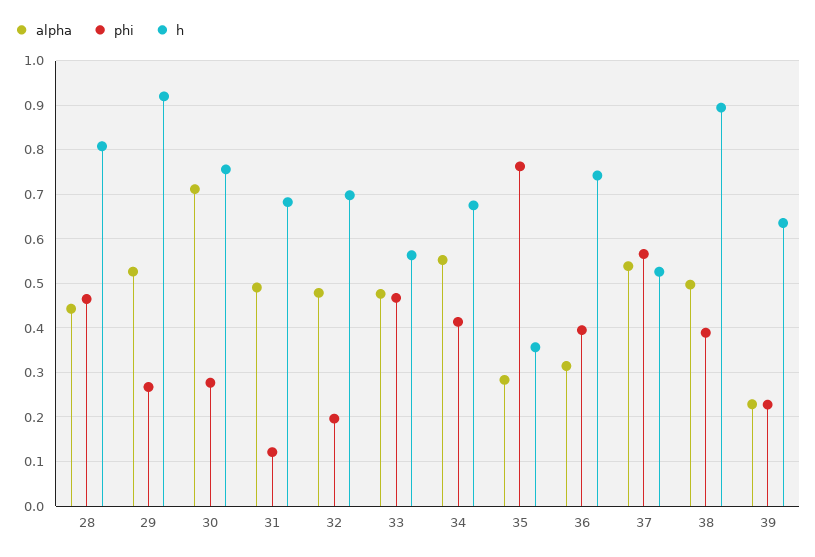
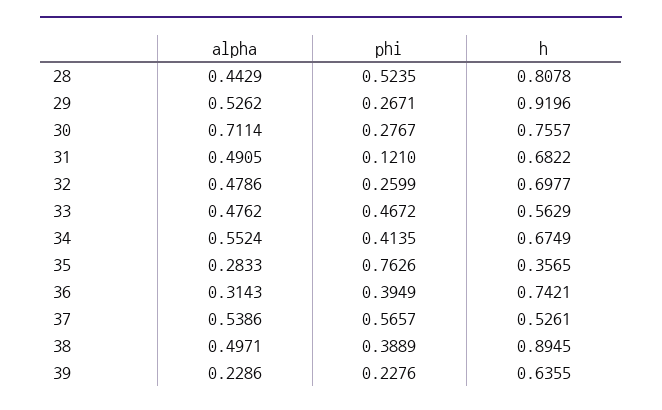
phi, 28: 0.46 -> 0.5235
phi, 32: 0.2 -> 0.2599

